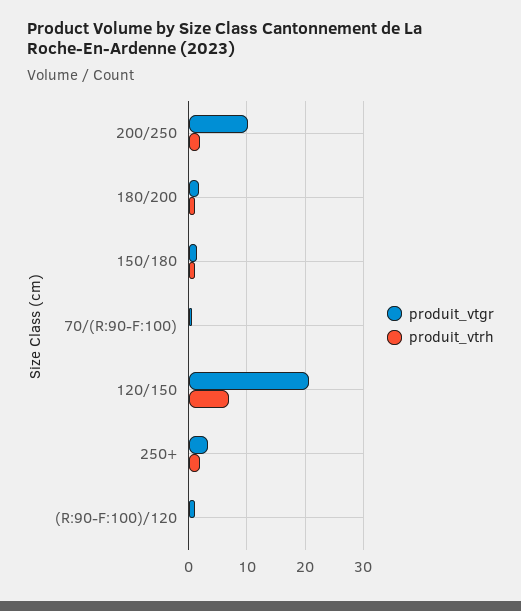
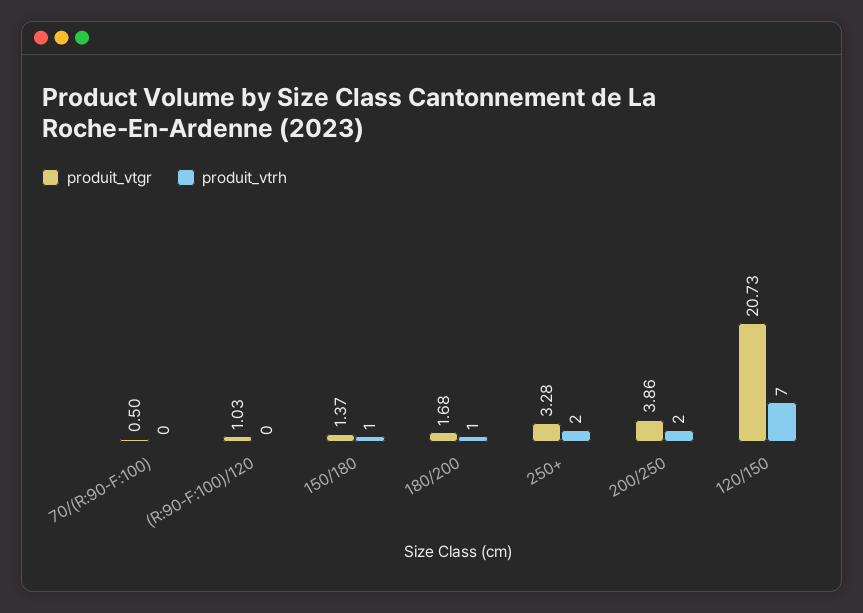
produit_vtgr, 200/250: 10 -> 3.86

